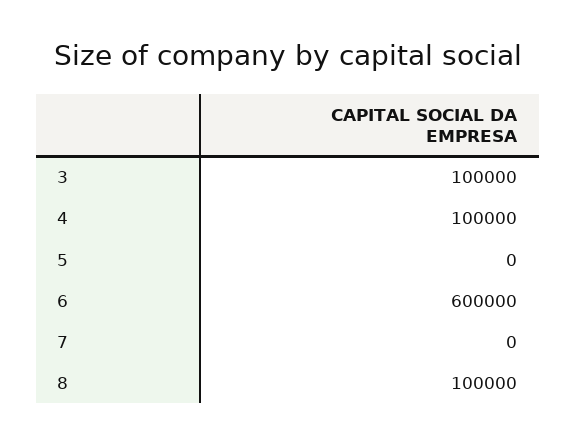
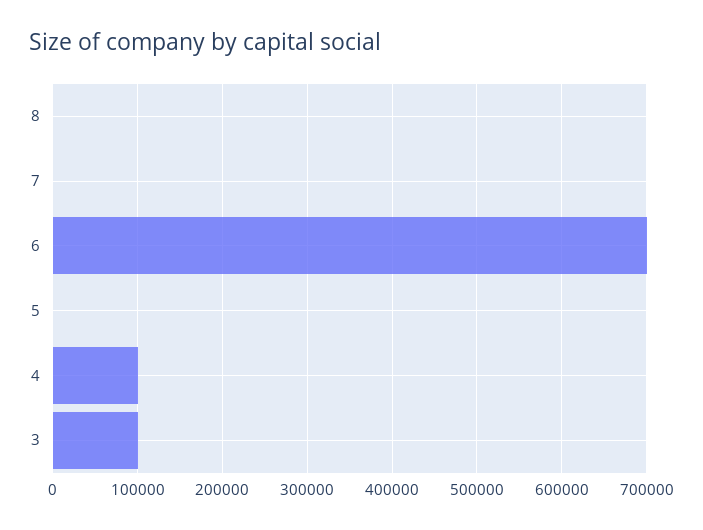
6: 600000 -> 700000
8: 100000 -> 0

